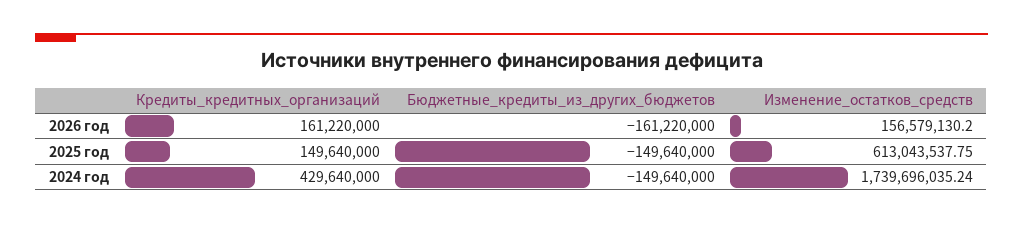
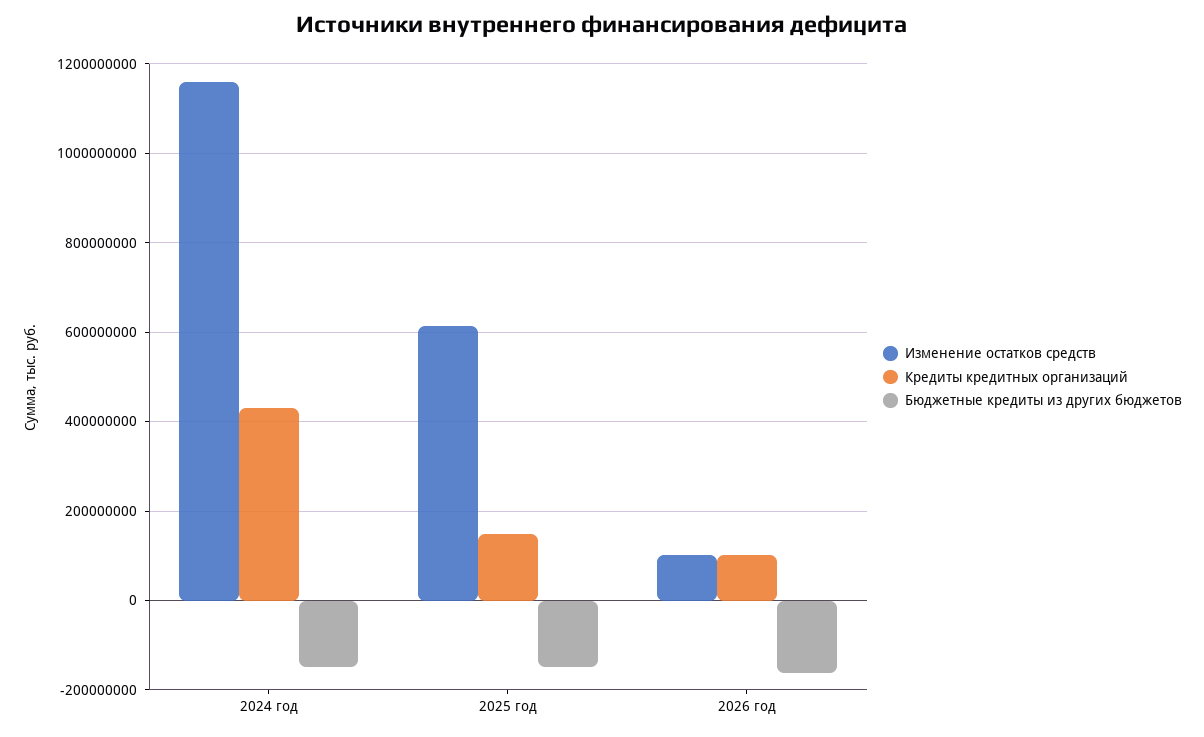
Кредиты_кредитных_организаций, 2026 год: 161220000 -> 100000000
Изменение_остатков_средств, 2026 год: 156579130.2 -> 100000000
Изменение_остатков_средств, 2024 год: 1739696035.24 -> 1160000000

